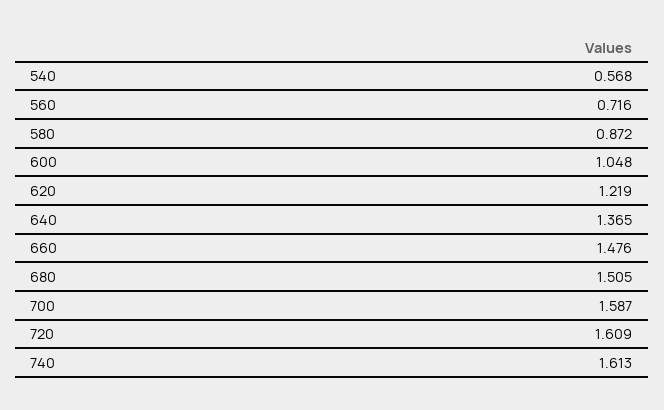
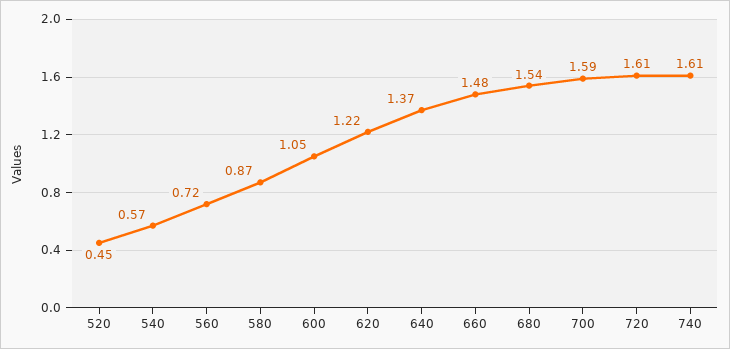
680: 1.505 -> 1.54
520: none -> 0.45

